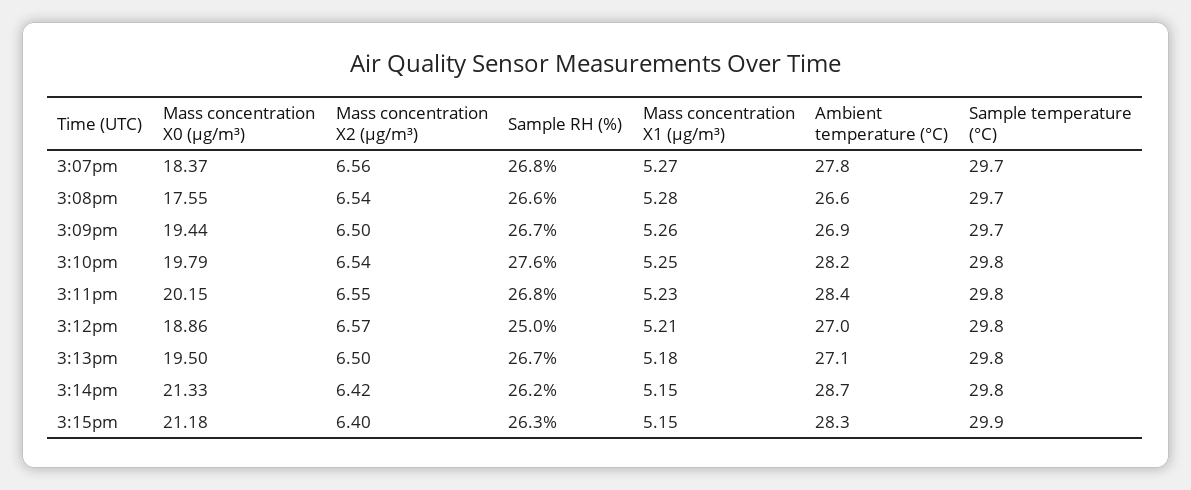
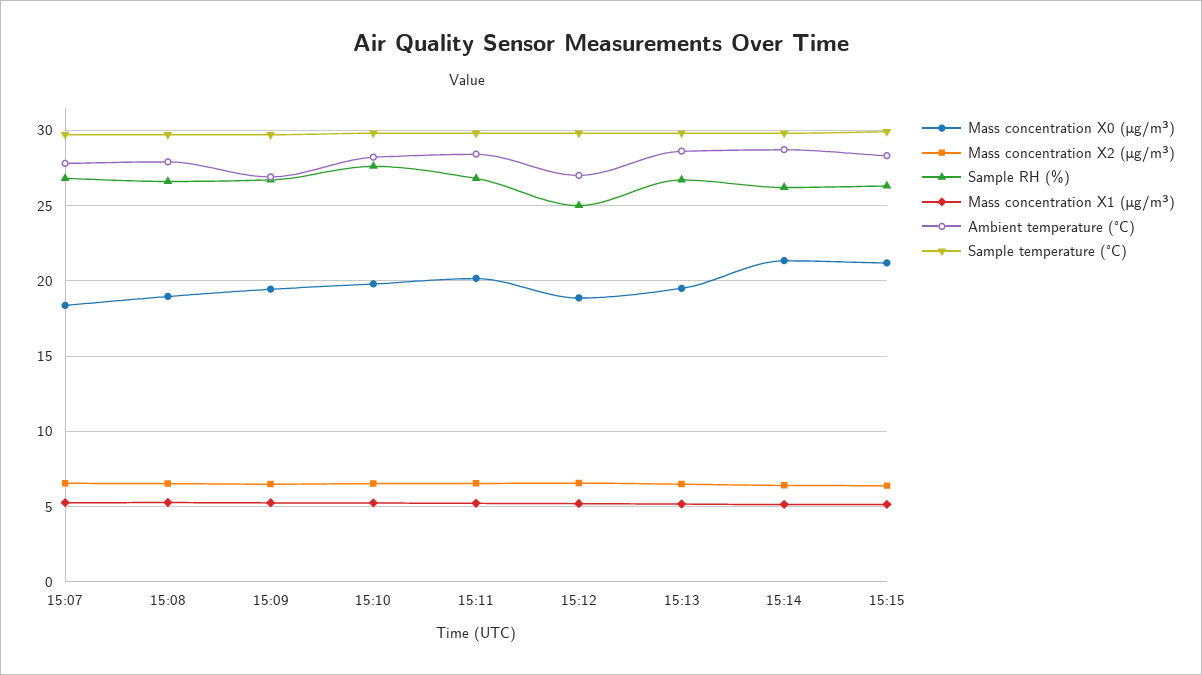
Mass concentration X0 (μg/m³), 3:08pm: 17.55 -> 19
Ambient temperature (°C), 3:08pm: 26.6 -> 28
Ambient temperature (°C), 3:13pm: 27.1 -> 28.5

